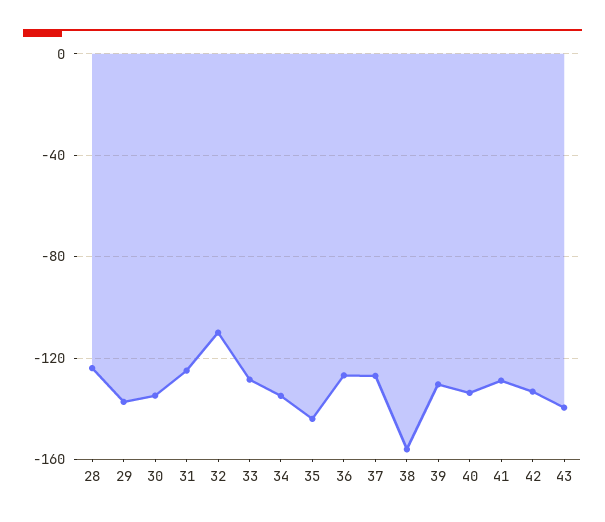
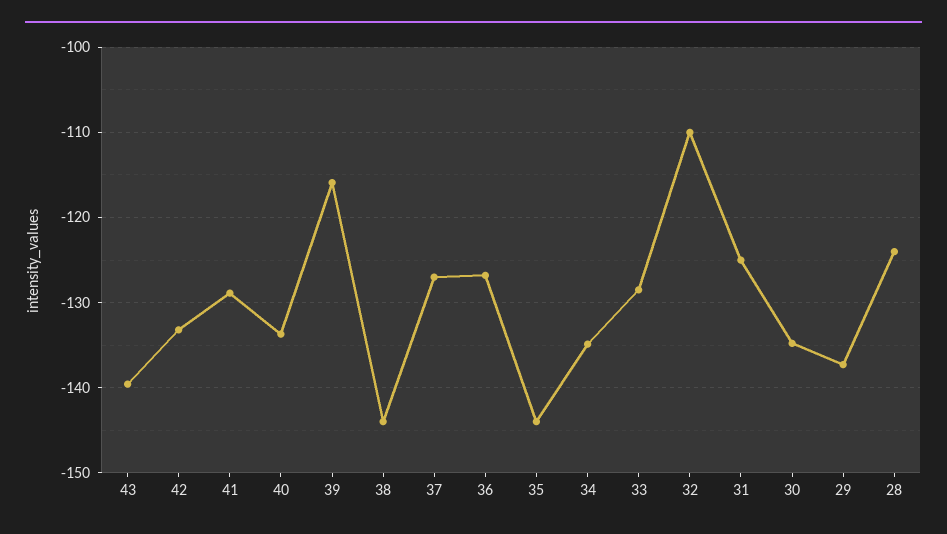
38: -155 -> -144
39: -130 -> -116

